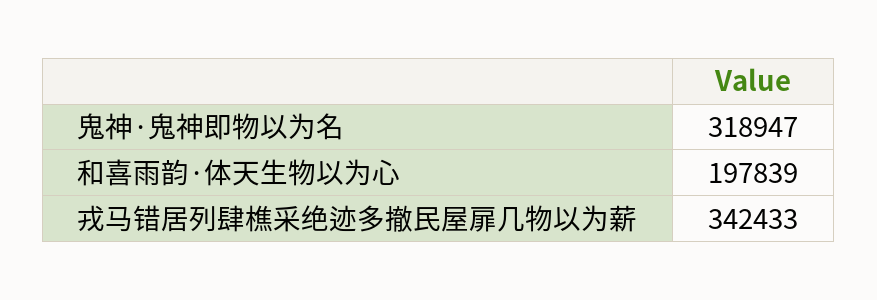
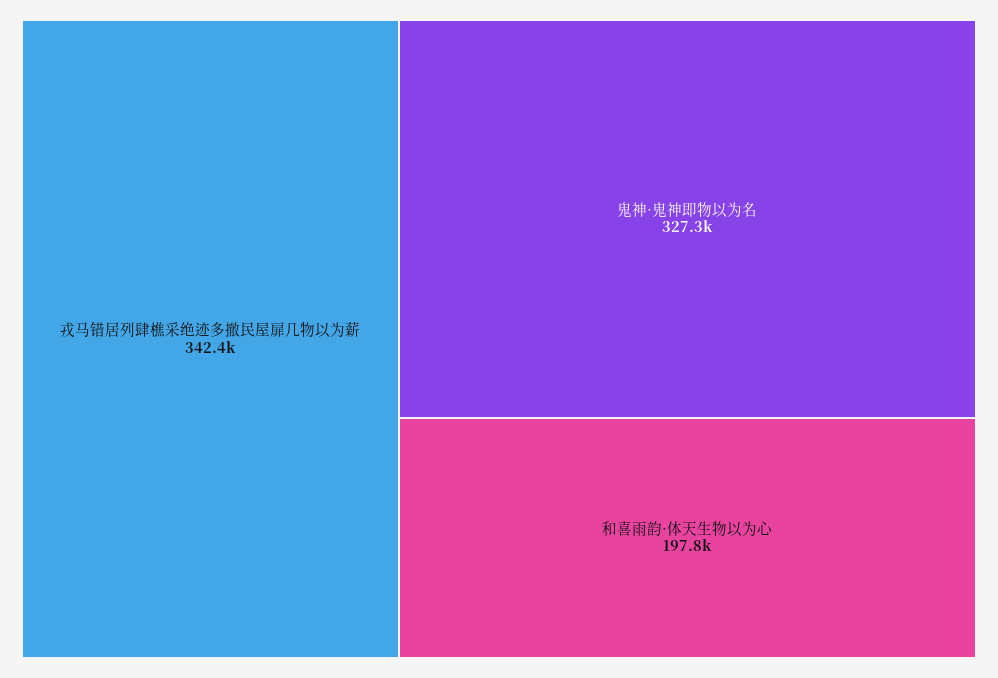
鬼神·鬼神即物以为名: 318947 -> 327300

